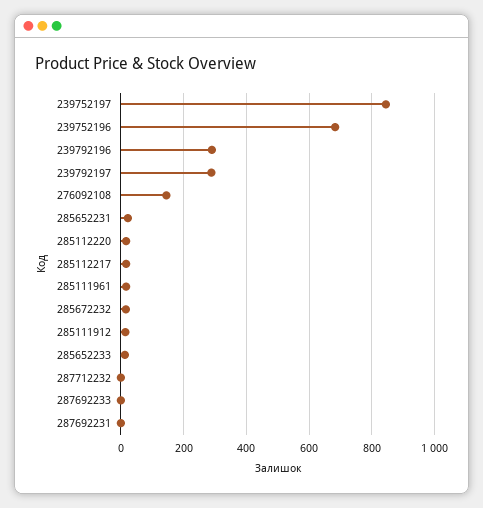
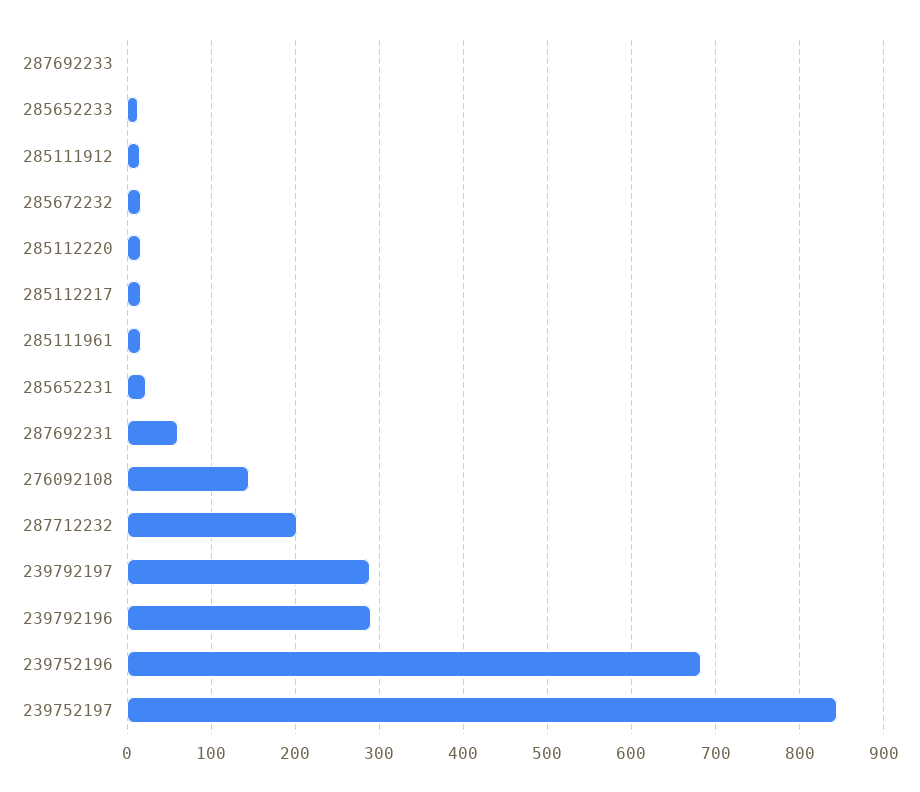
287712232: 0 -> 200
287692231: 0 -> 60

